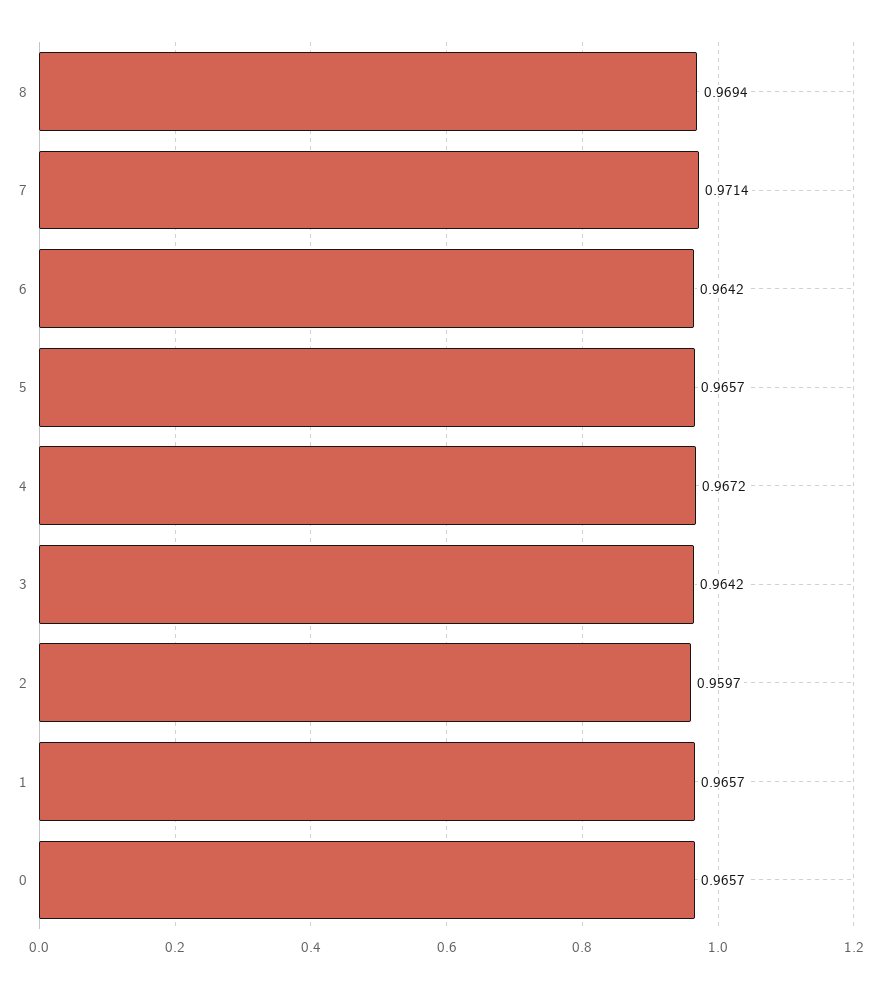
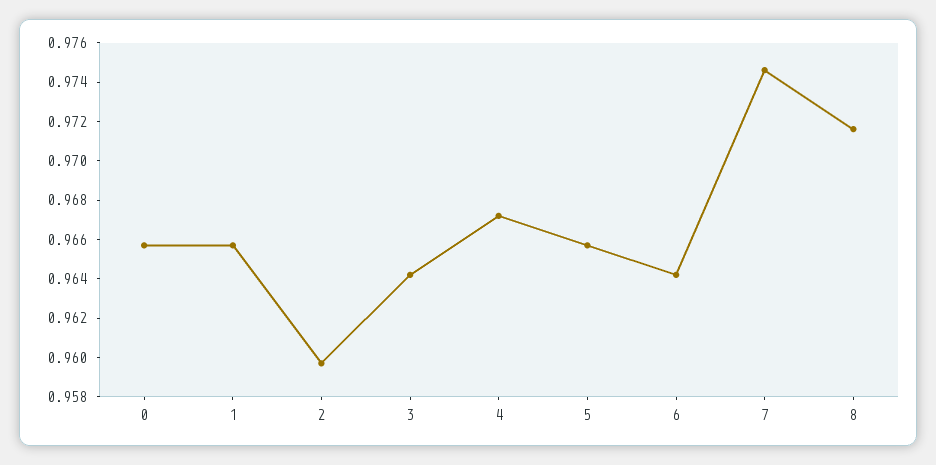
8: 0.9694 -> 0.9715
7: 0.9714 -> 0.9745

